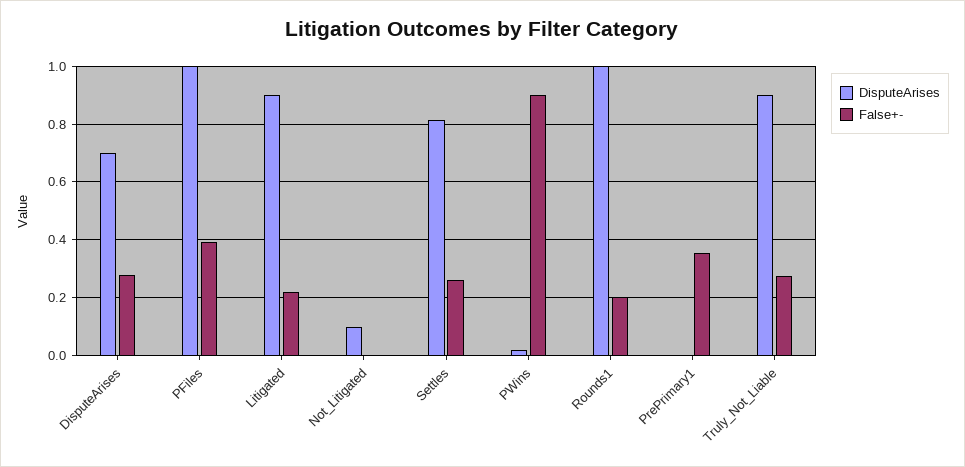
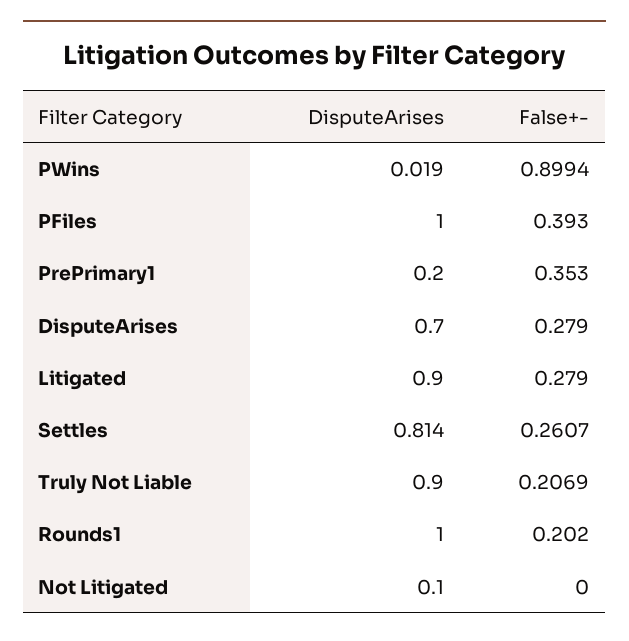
False+-, Litigated: 0.225 -> 0.279
DisputeArises, PrePrimary1: 0 -> 0.2
False+-, Truly_Not_Liable: 0.275 -> 0.2069

